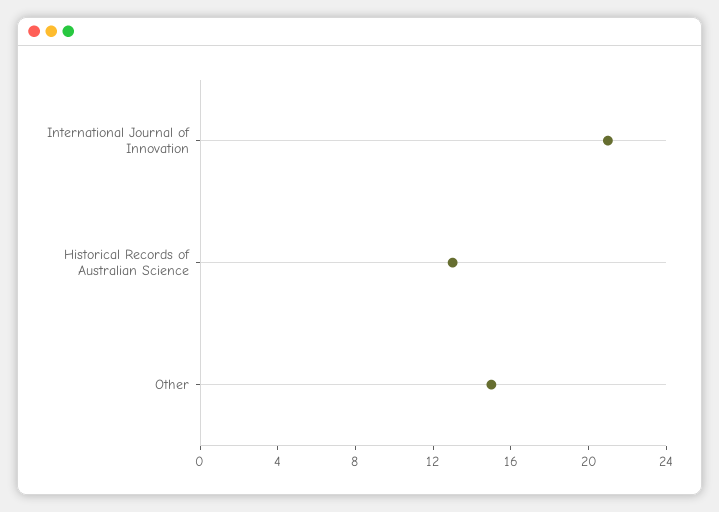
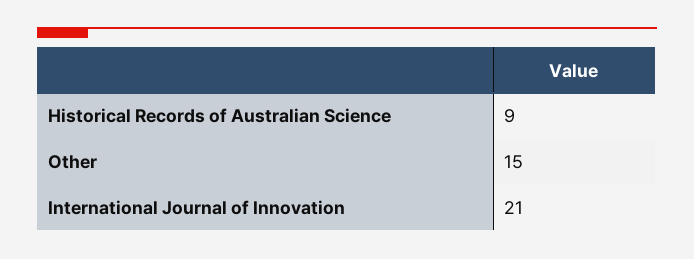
Historical Records of Australian Science: 13 -> 9

